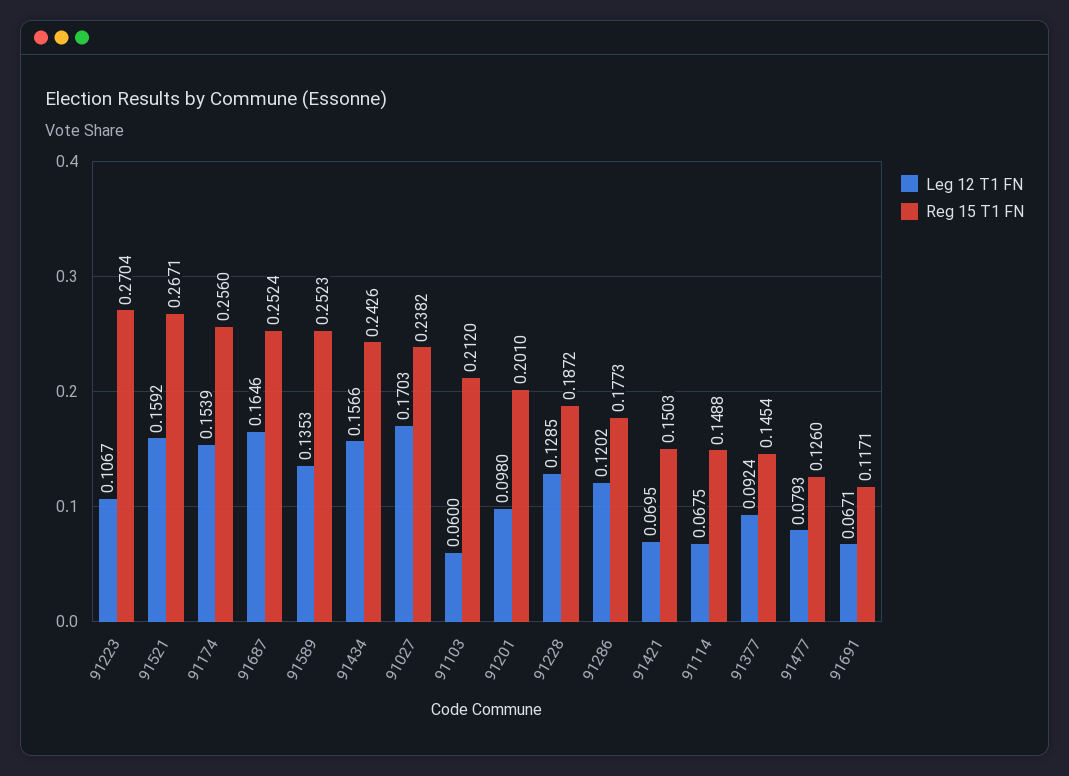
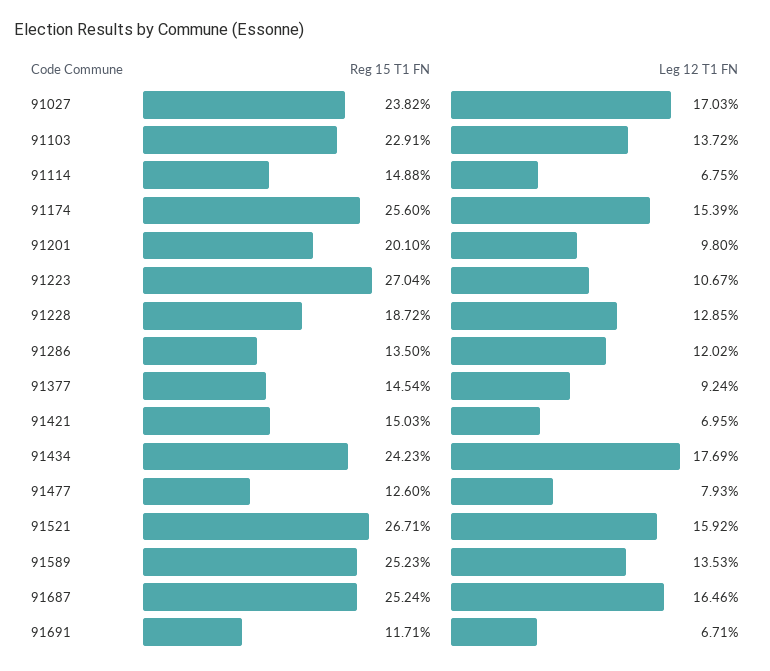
Leg 12 T1 FN, 91434: 0.1566 -> 0.1769
Reg 15 T1 FN, 91434: 0.2426 -> 0.2423
Leg 12 T1 FN, 91103: 0.06 -> 0.1372
Reg 15 T1 FN, 91103: 0.212 -> 0.2291
Reg 15 T1 FN, 91286: 0.1773 -> 0.135

